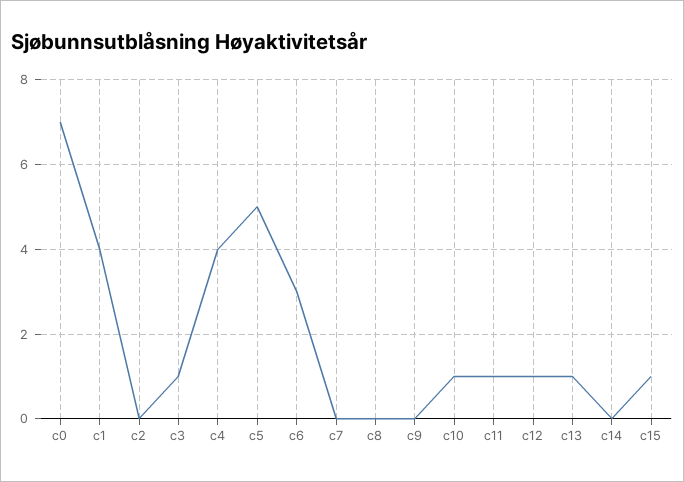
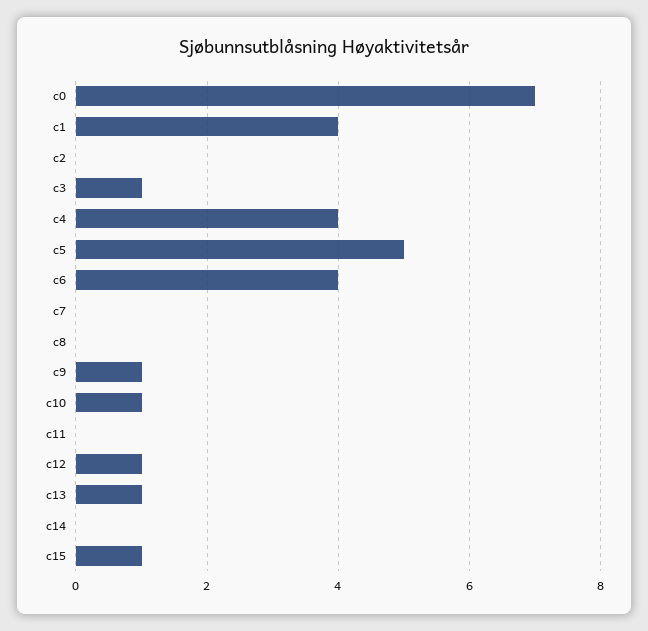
c6: 3 -> 4
c9: 0 -> 1
c11: 1 -> 0

